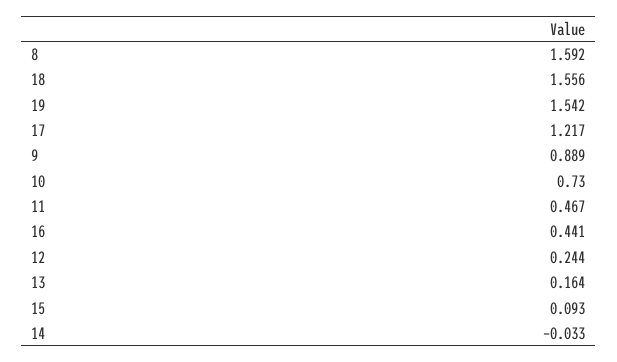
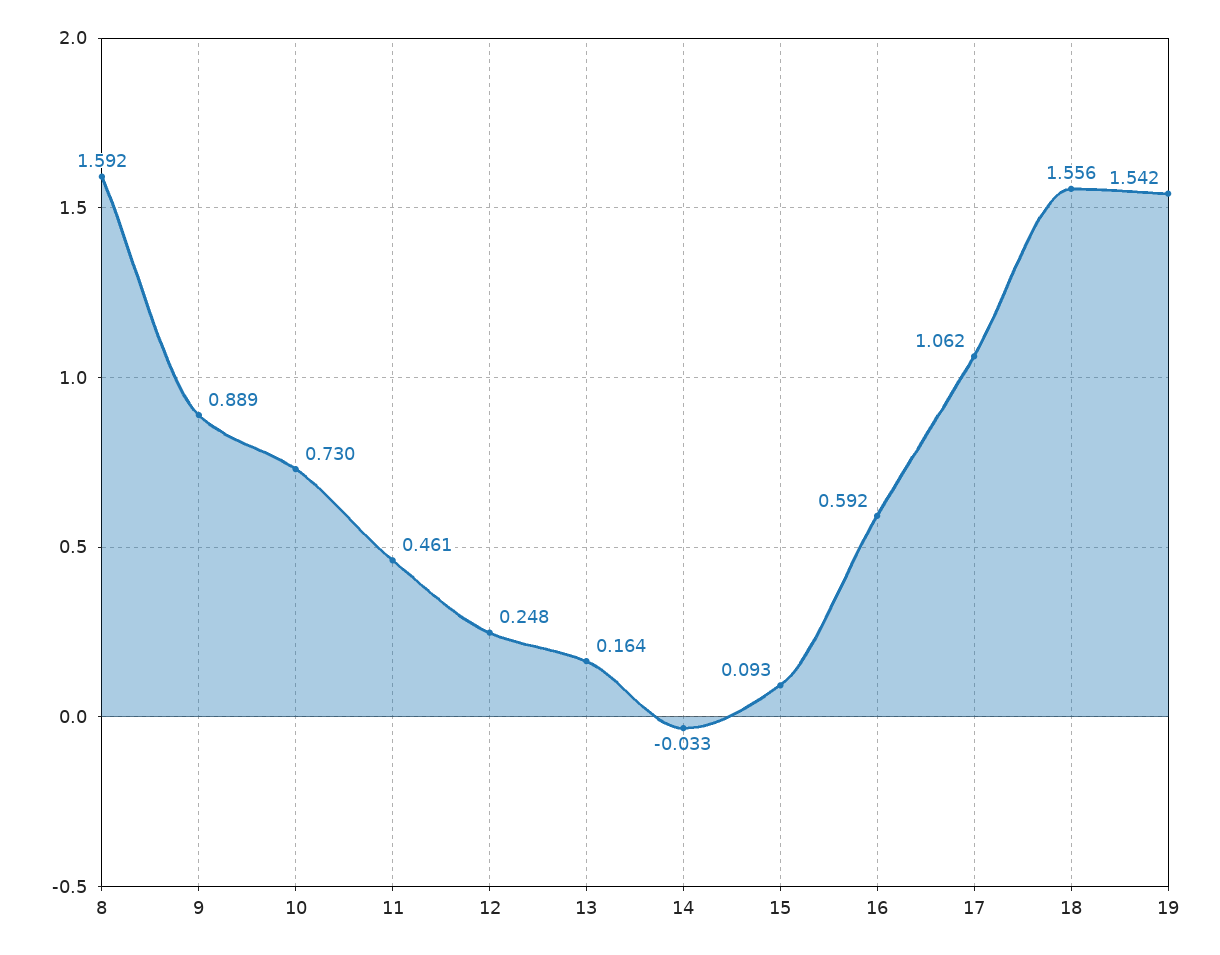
17: 1.217 -> 1.062
11: 0.467 -> 0.461
16: 0.441 -> 0.592
12: 0.244 -> 0.248

